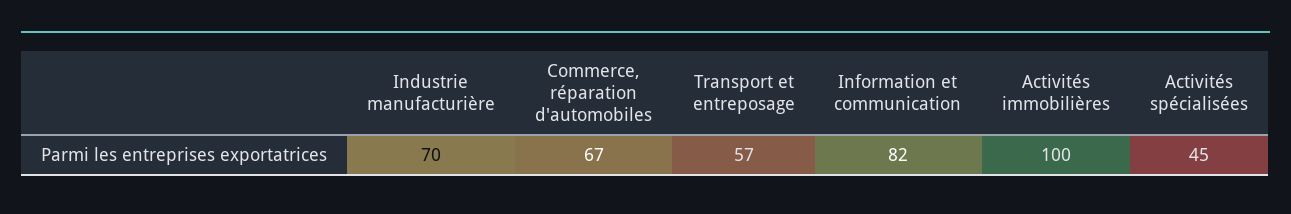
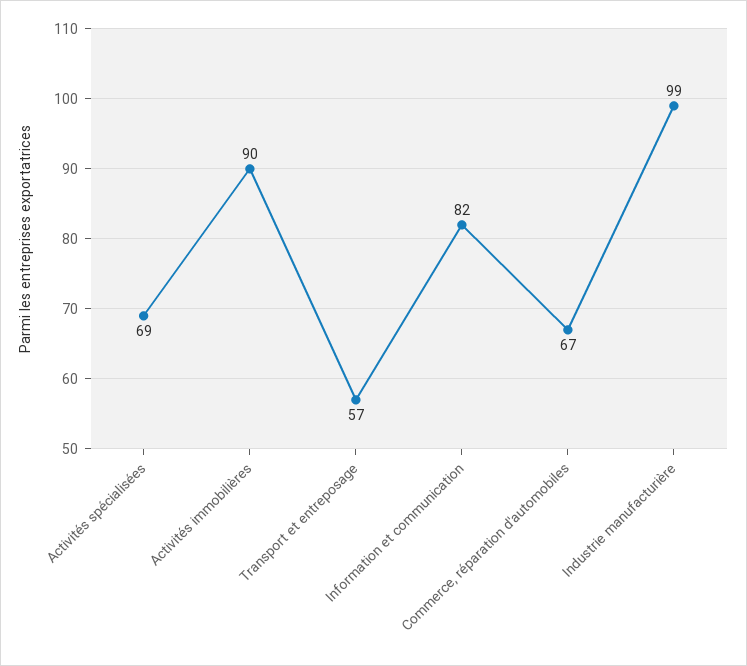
Industrie manufacturière: 70 -> 99
Activités immobilières: 100 -> 90
Activités spécialisées: 45 -> 69

